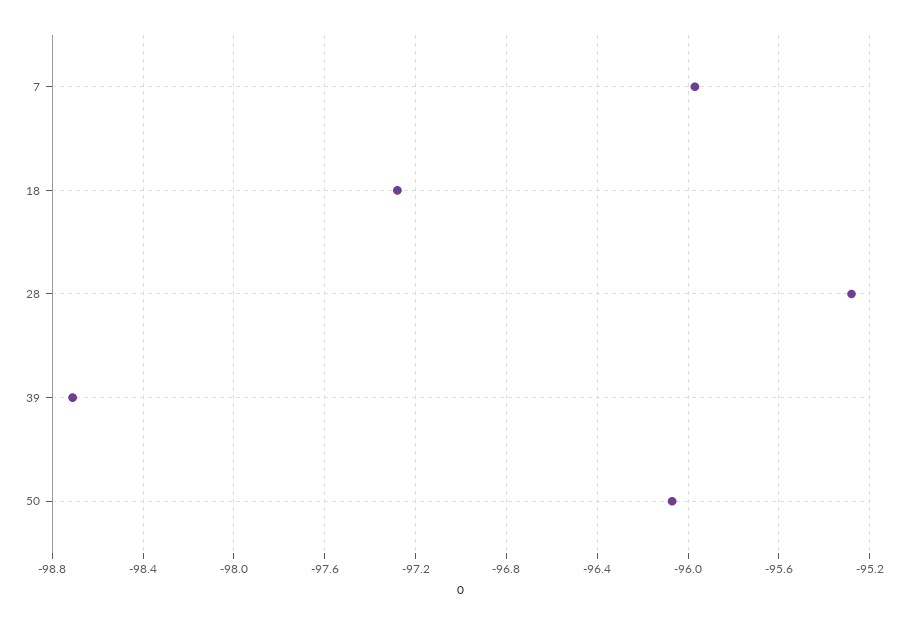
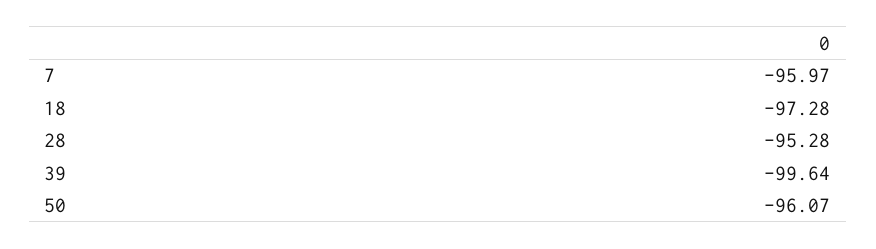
39: -98.7 -> -99.64

